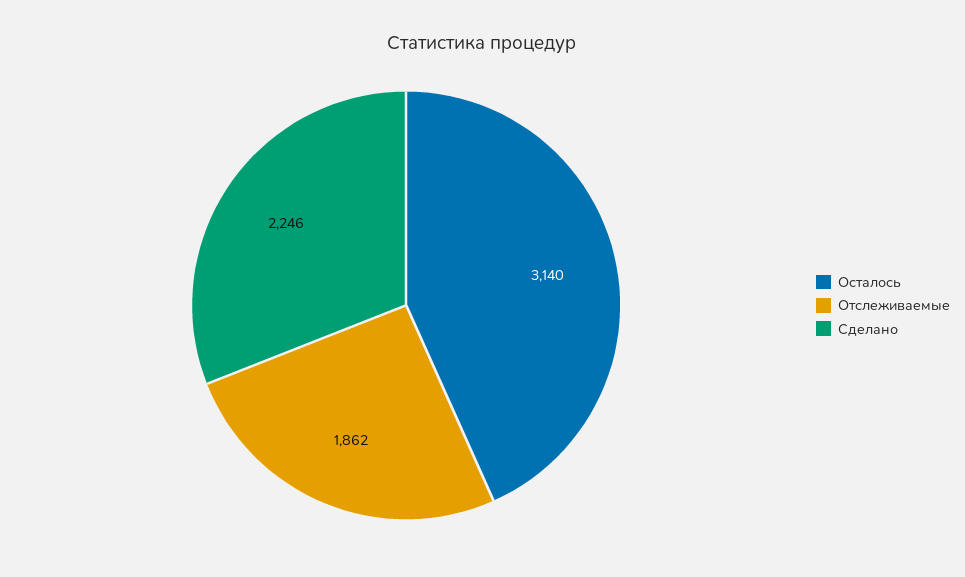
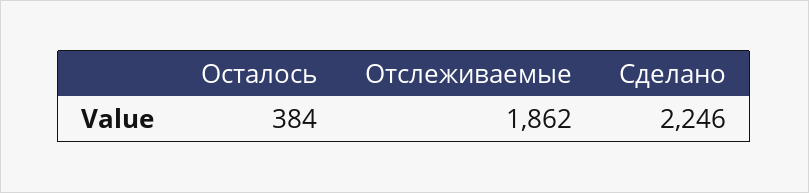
Осталось: 3140 -> 384

